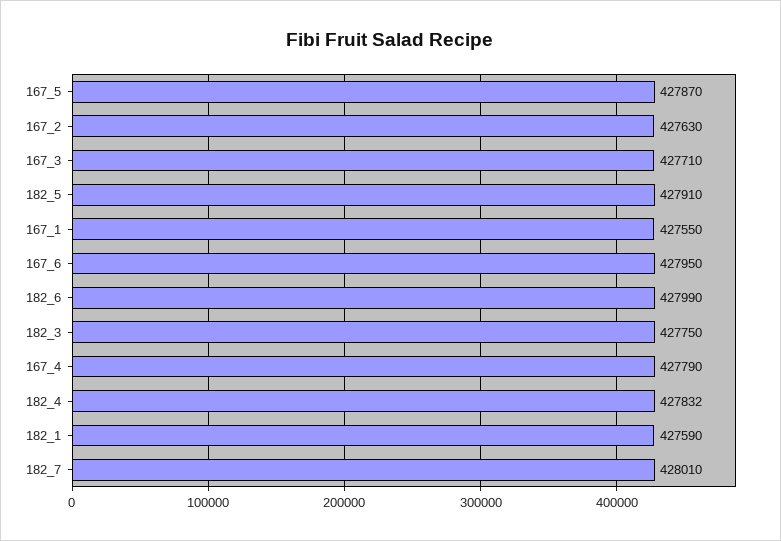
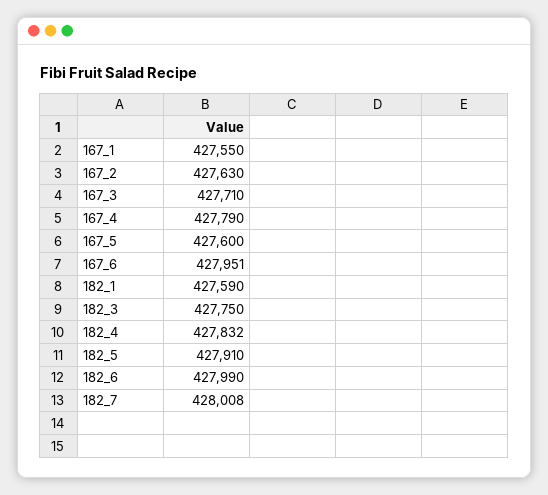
167_5: 427870 -> 427600
167_6: 427950 -> 427951
182_7: 428010 -> 428008

